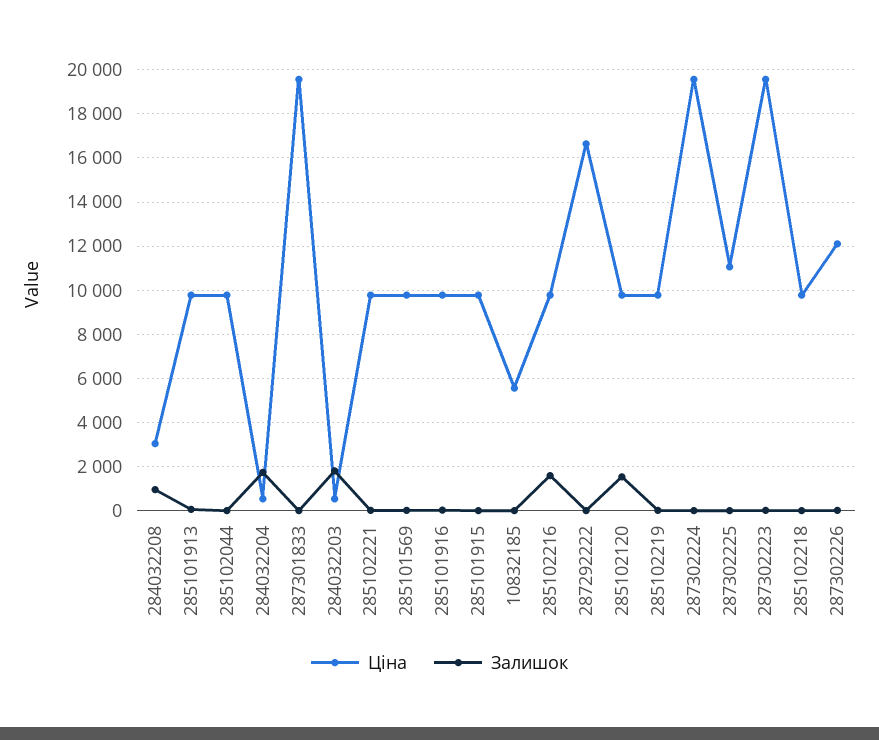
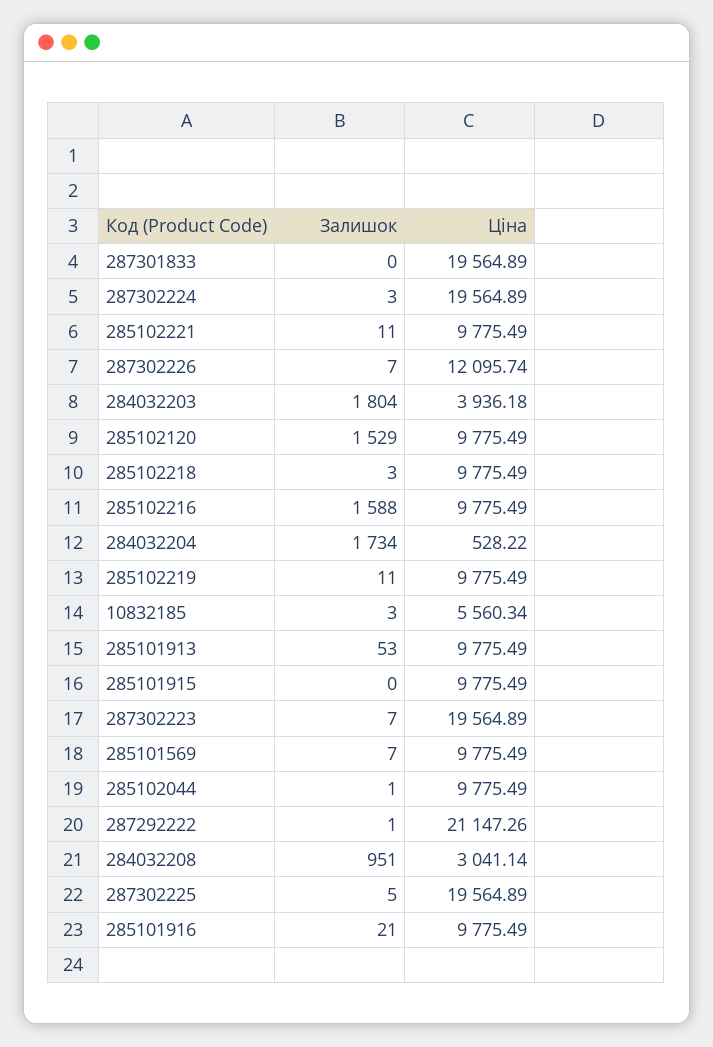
Ціна, 284032203: 500 -> 3936.18
Ціна, 287292222: 16500 -> 21147.26
Ціна, 287302225: 11000 -> 19564.89

